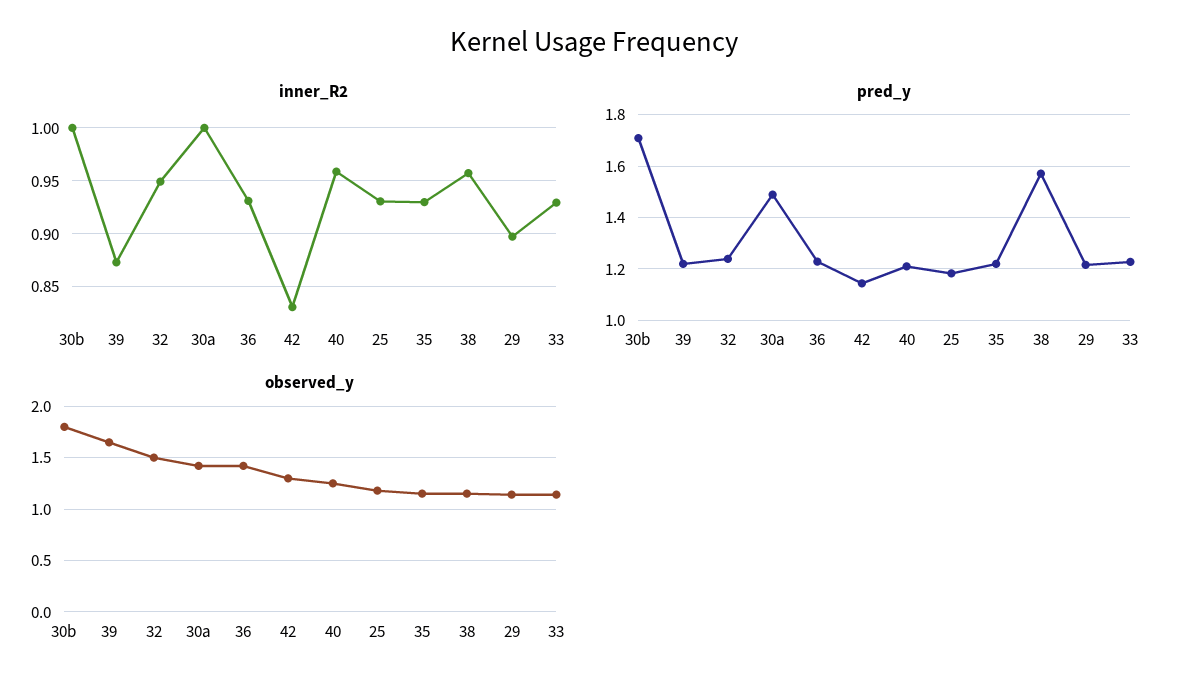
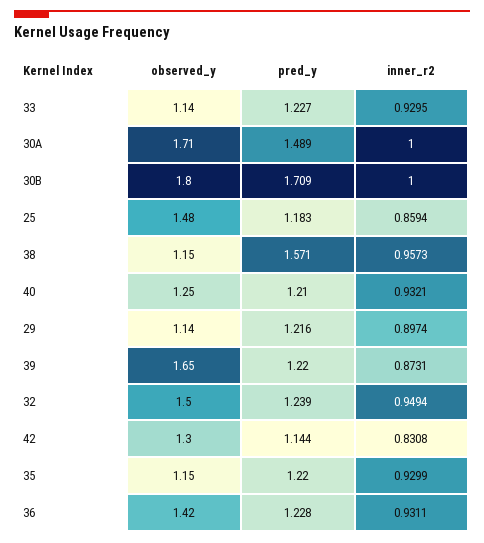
inner_R2, 40: 0.96 -> 0.9321
inner_R2, 25: 0.93 -> 0.8594
observed_y, 30a: 1.4 -> 1.71
observed_y, 25: 1.2 -> 1.48

